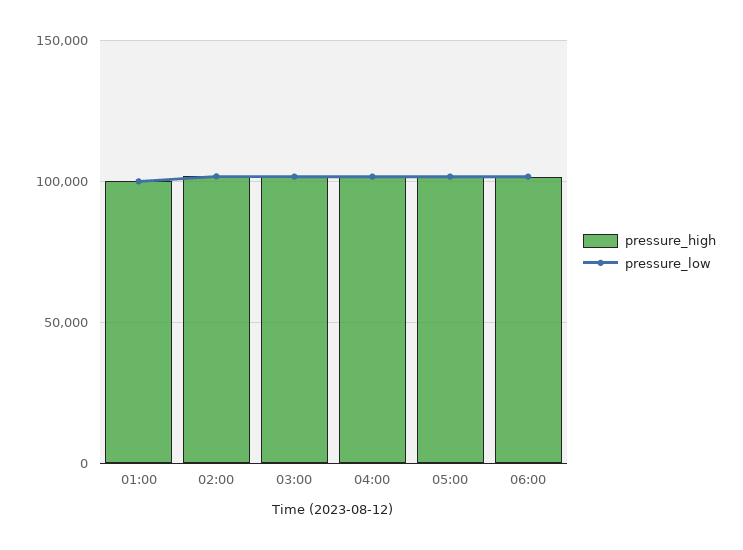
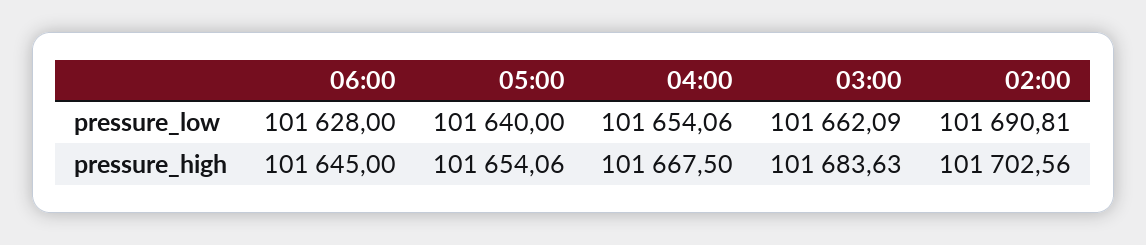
pressure_high, 01:00: 100000 -> none
pressure_low, 01:00: 100000 -> none

